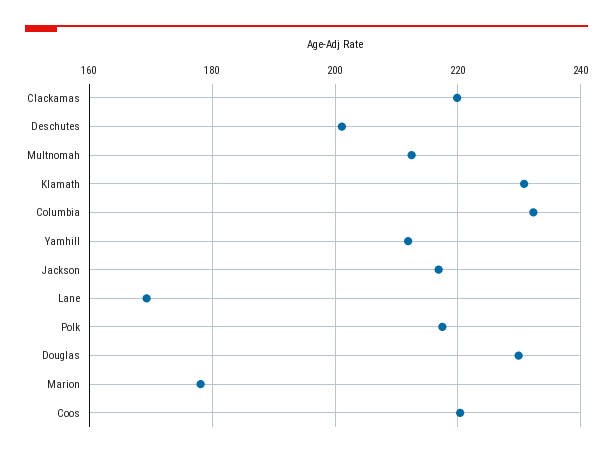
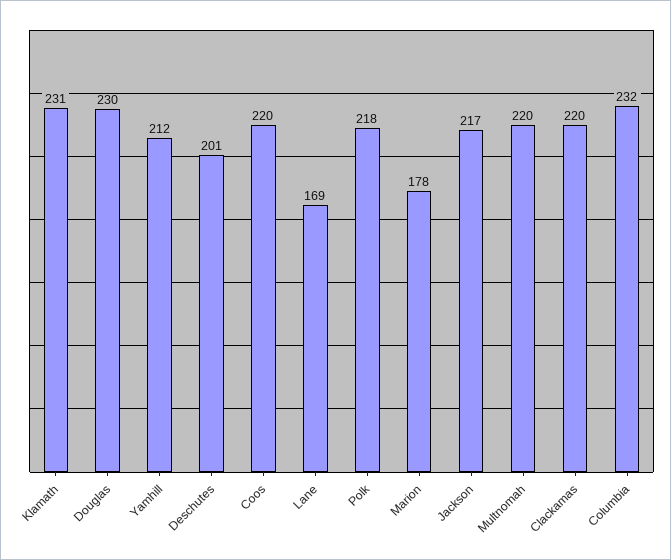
Multnomah: 212 -> 220

